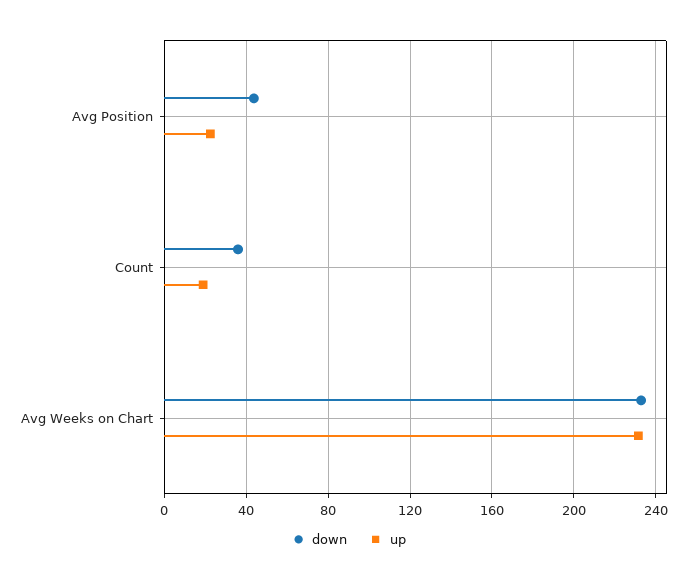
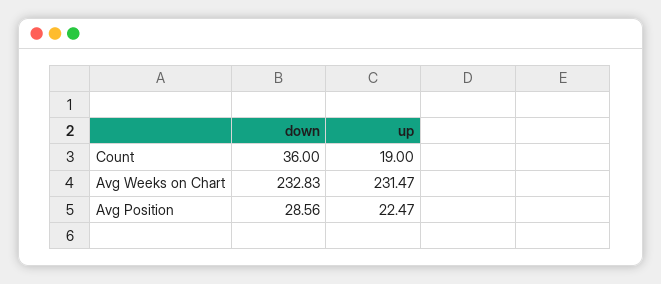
down, Avg Position: 45 -> 28.56

